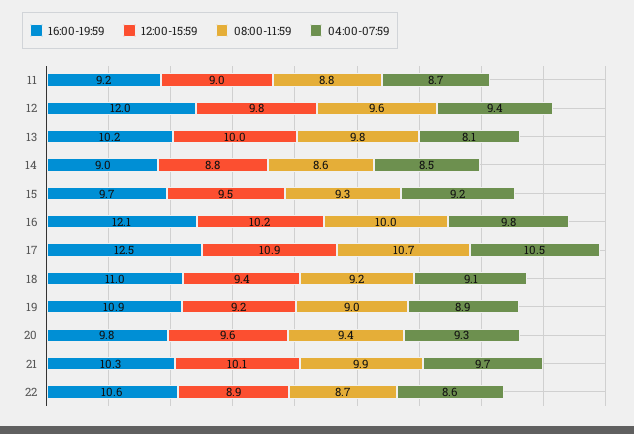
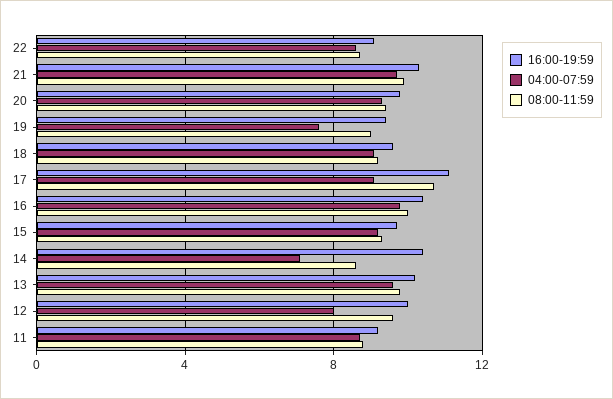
12:00-15:59, 11: 9 -> none
16:00-19:59, 12: 12 -> 10
12:00-15:59, 12: 9.8 -> none
04:00-07:59, 12: 9.4 -> 8
12:00-15:59, 13: 10 -> none
04:00-07:59, 13: 8.1 -> 9.5
16:00-19:59, 14: 9 -> 10.5
12:00-15:59, 14: 8.8 -> none
04:00-07:59, 14: 8.5 -> 7
12:00-15:59, 15: 9.5 -> none
16:00-19:59, 16: 12.1 -> 10.5
12:00-15:59, 16: 10.2 -> none
16:00-19:59, 17: 12.5 -> 11
12:00-15:59, 17: 10.9 -> none
04:00-07:59, 17: 10.5 -> 9
16:00-19:59, 18: 11 -> 9.5
12:00-15:59, 18: 9.4 -> none
16:00-19:59, 19: 10.9 -> 9.5
12:00-15:59, 19: 9.2 -> none
04:00-07:59, 19: 8.9 -> 7.5
12:00-15:59, 20: 9.6 -> none
12:00-15:59, 21: 10.1 -> none
16:00-19:59, 22: 10.6 -> 9
12:00-15:59, 22: 8.9 -> none

